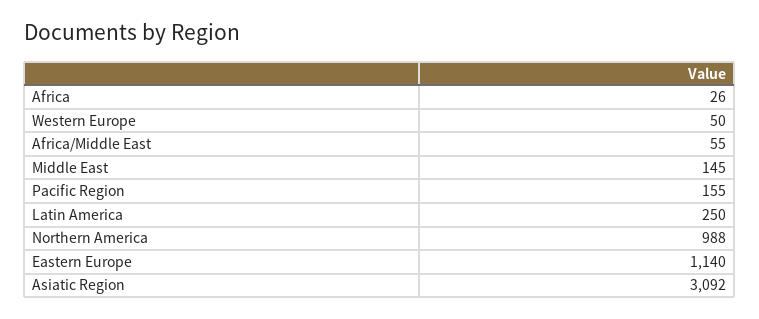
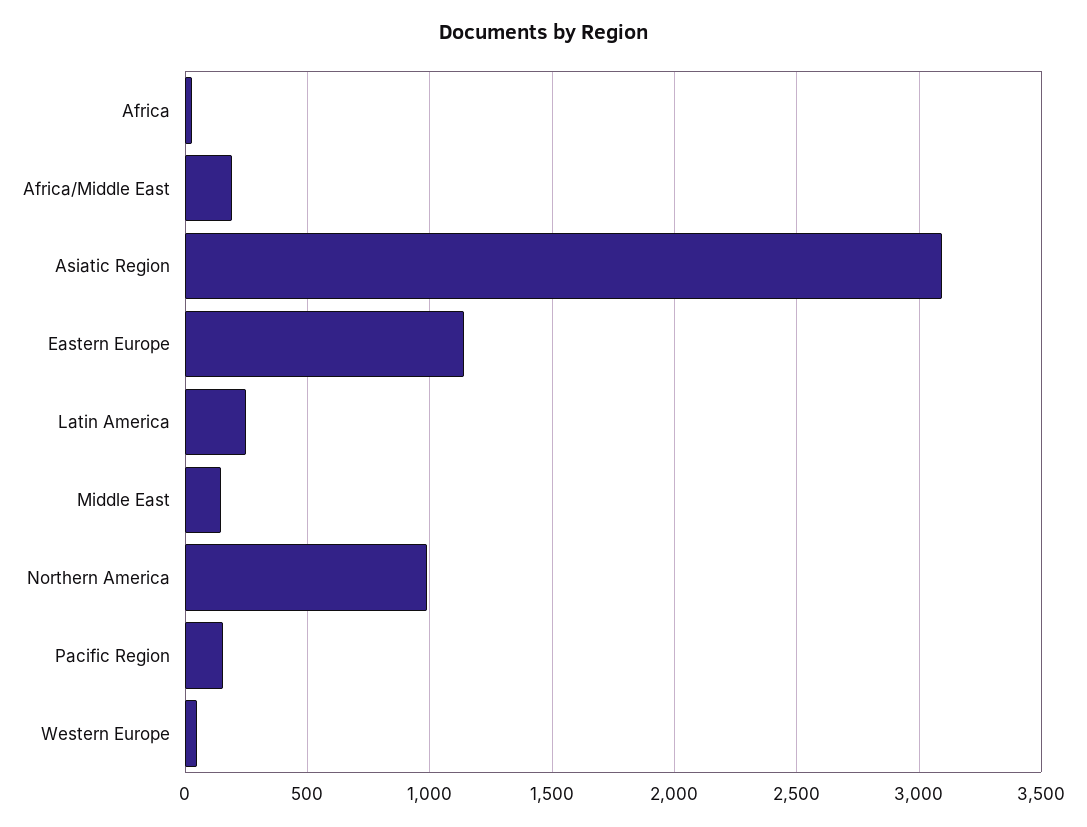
Africa/Middle East: 55 -> 200

